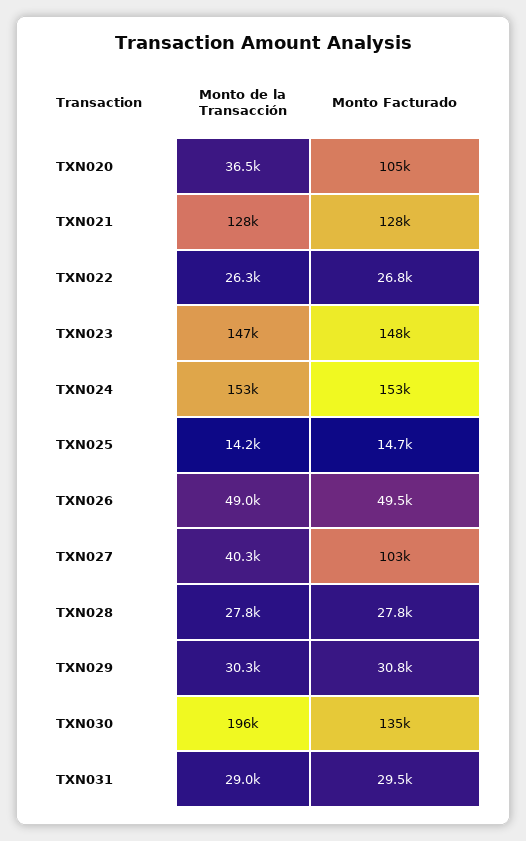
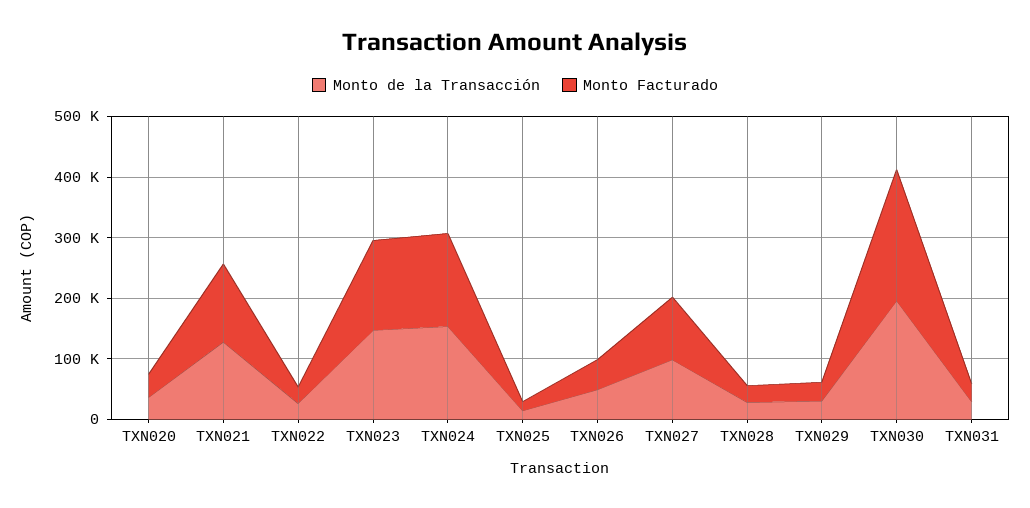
Monto Facturado, TXN020: 105000 -> 40000
Monto de la Transacción, TXN027: 40300 -> 100000
Monto Facturado, TXN030: 135000 -> 220000

